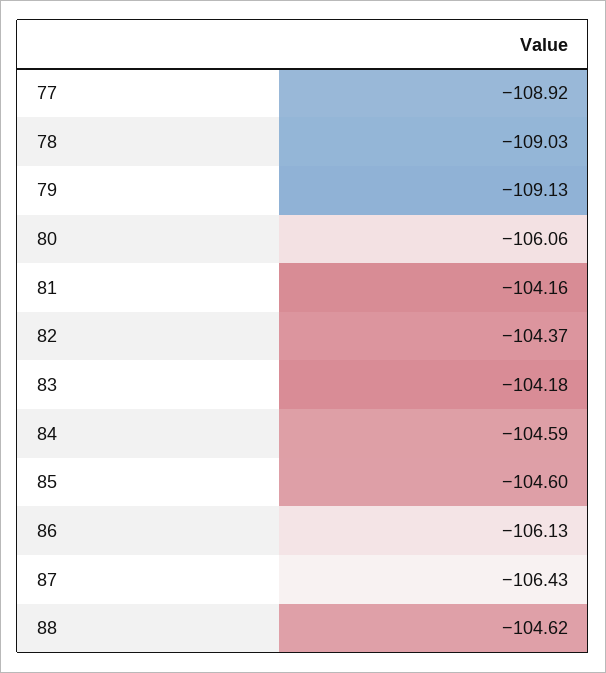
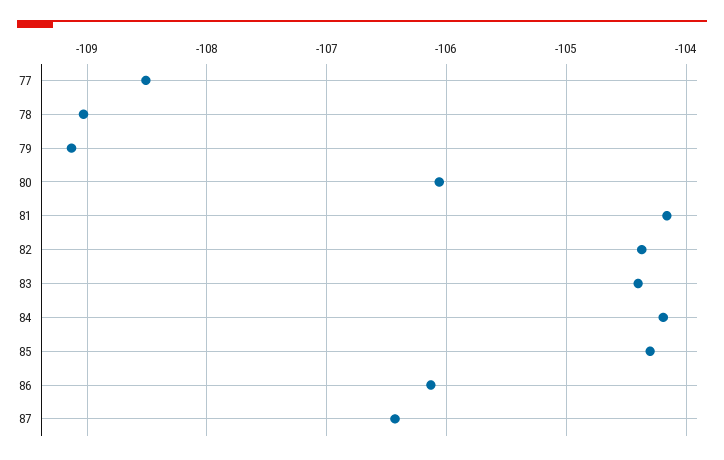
77: -108.92 -> -108.5
83: -104.18 -> -104.4
84: -104.59 -> -104.2
85: -104.6 -> -104.3
88: -104.62 -> none

